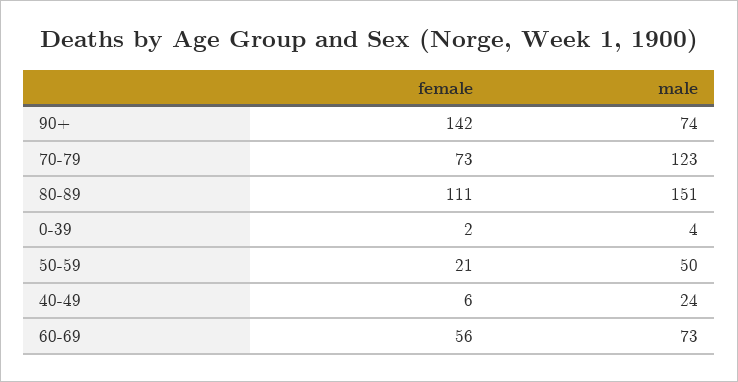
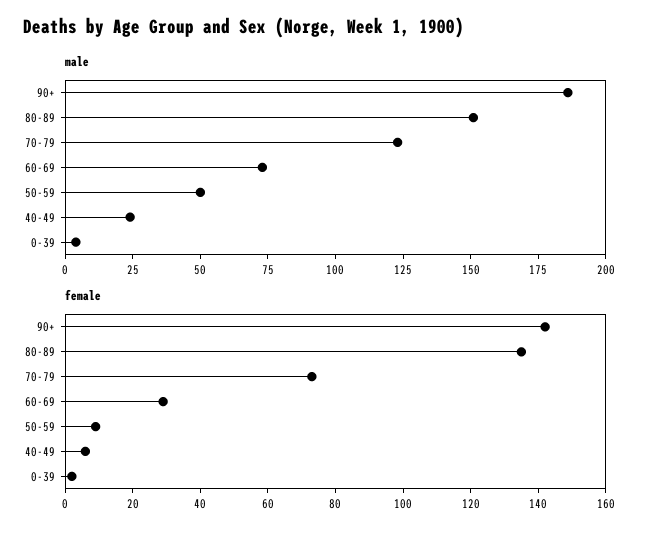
male, 90+: 74 -> 185
female, 80-89: 111 -> 135
female, 50-59: 21 -> 10
female, 60-69: 56 -> 30

